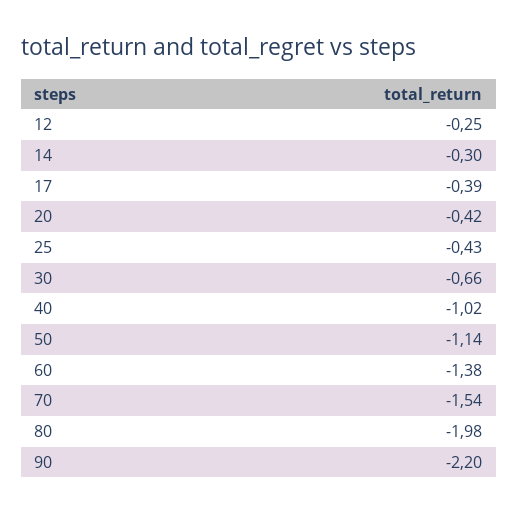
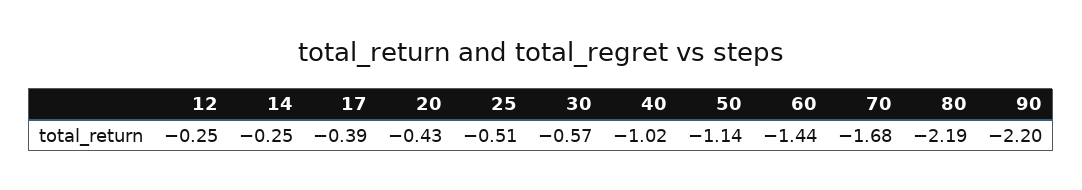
14: -0.3 -> -0.25
20: -0.42 -> -0.43
25: -0.43 -> -0.51
30: -0.66 -> -0.57
60: -1.38 -> -1.44
70: -1.54 -> -1.68
80: -1.98 -> -2.19

